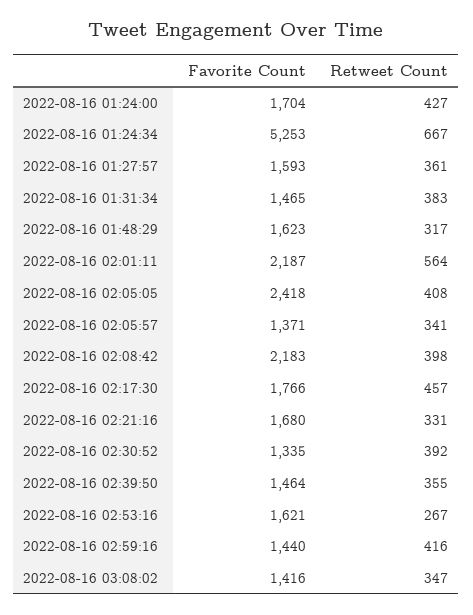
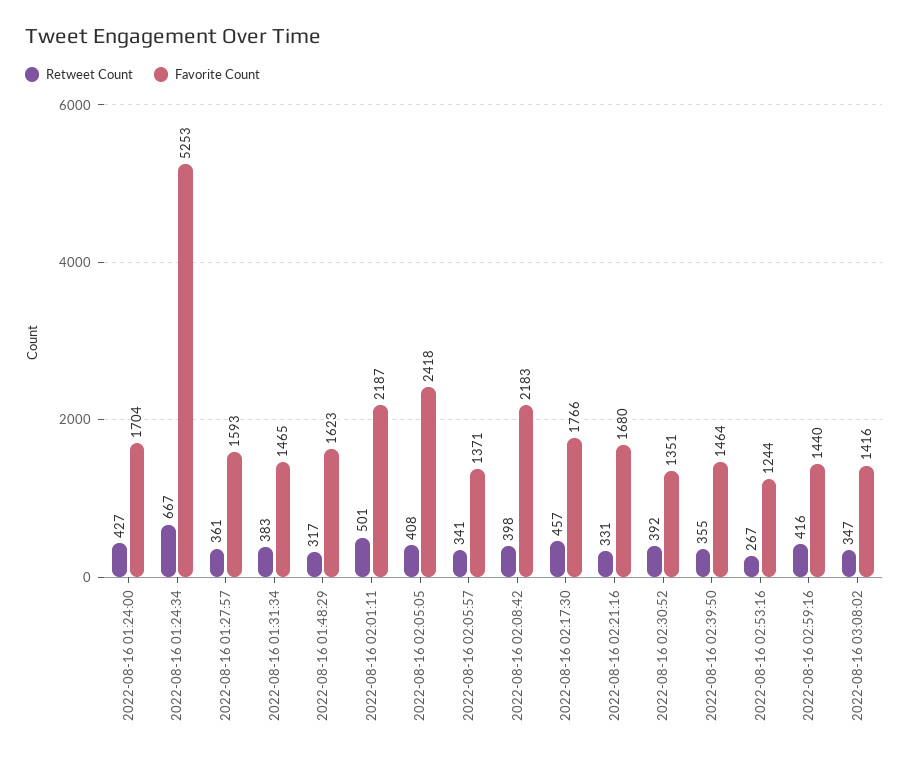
Retweet Count, 2022-08-16 02:01:11: 564 -> 501
Favorite Count, 2022-08-16 02:30:52: 1335 -> 1351
Favorite Count, 2022-08-16 02:53:16: 1621 -> 1244

